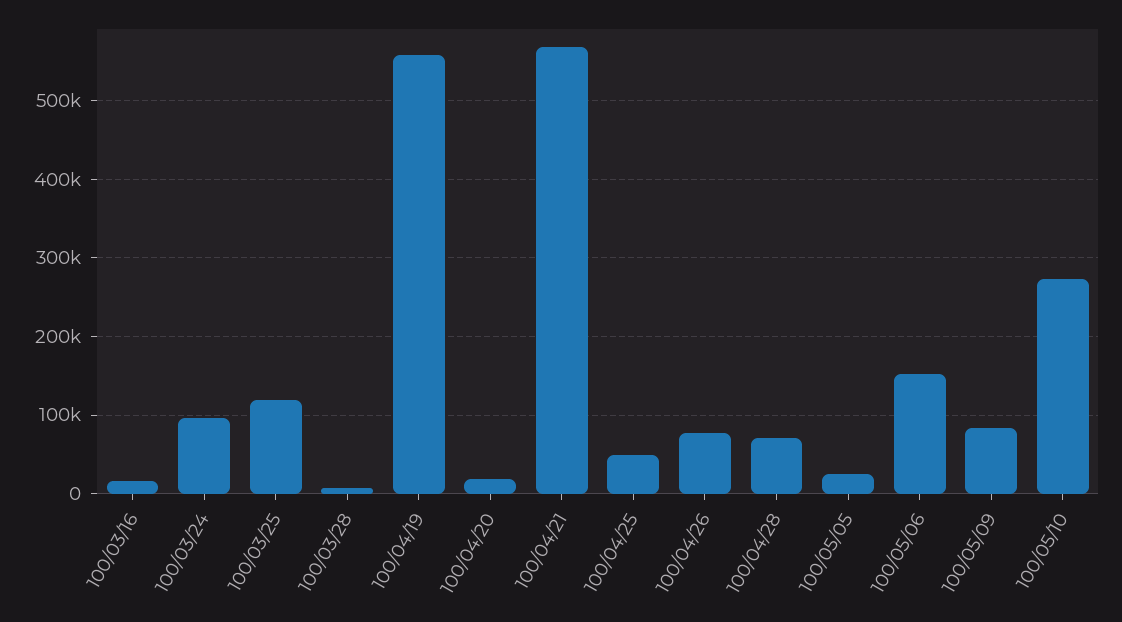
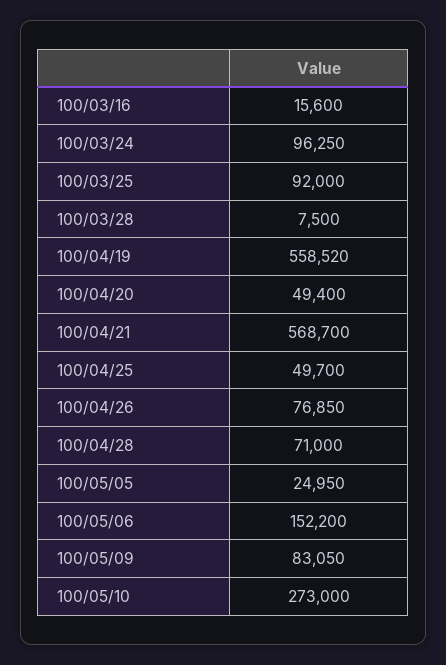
100/03/25: 120000 -> 92000
100/04/20: 20000 -> 49400

